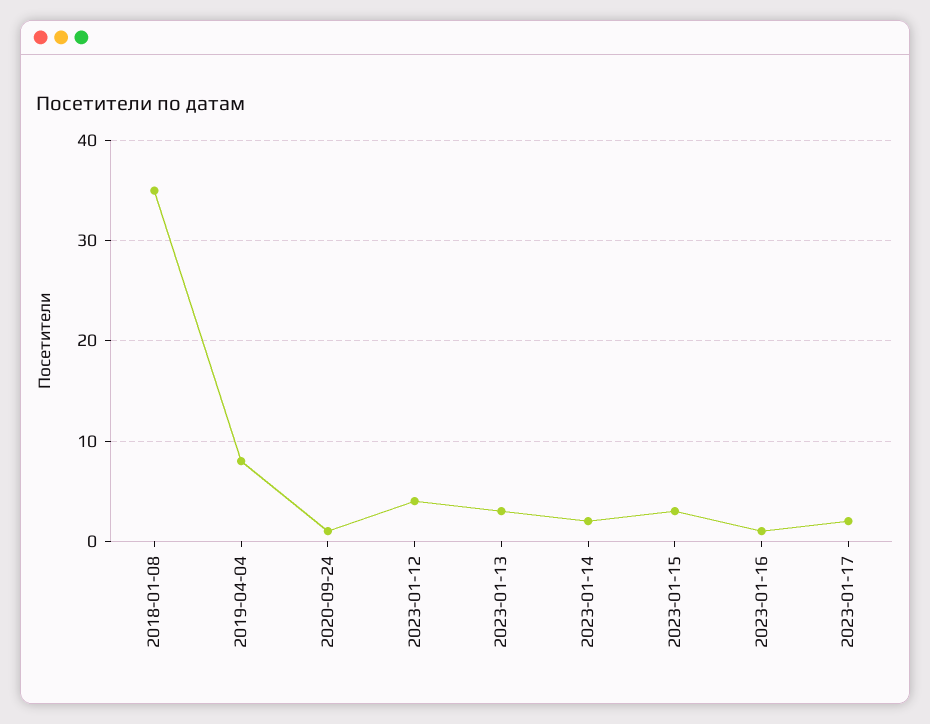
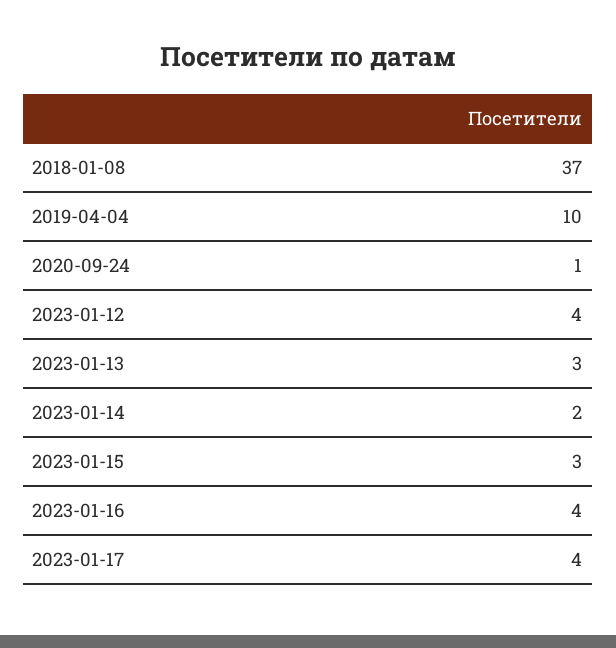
2018-01-08: 35 -> 37
2019-04-04: 8 -> 10
2023-01-16: 1 -> 4
2023-01-17: 2 -> 4

